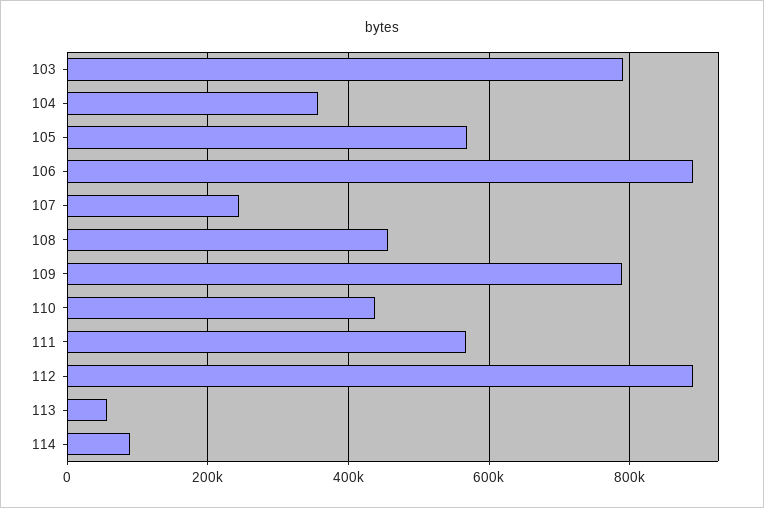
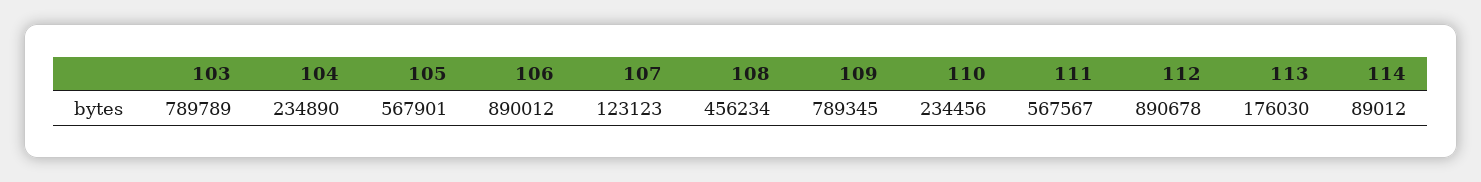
104: 360000 -> 234890
107: 240000 -> 123123
110: 440000 -> 234456
113: 60000 -> 176030

